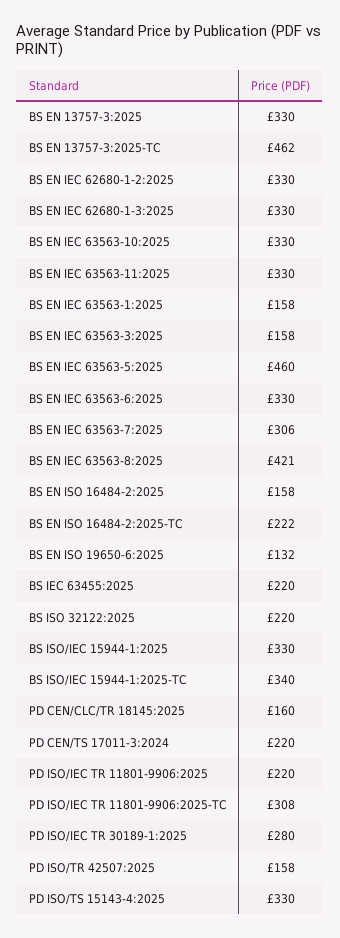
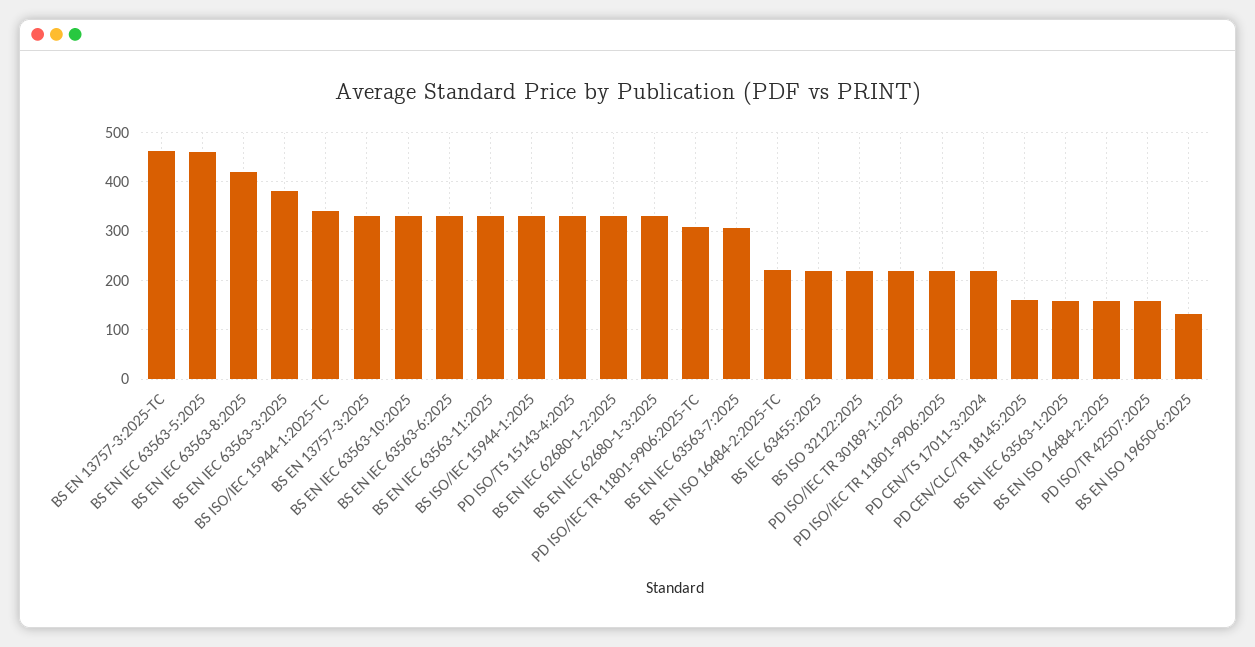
BS EN IEC 63563-3:2025: 158 -> 380
PD ISO/IEC TR 30189-1:2025: 280 -> 220

